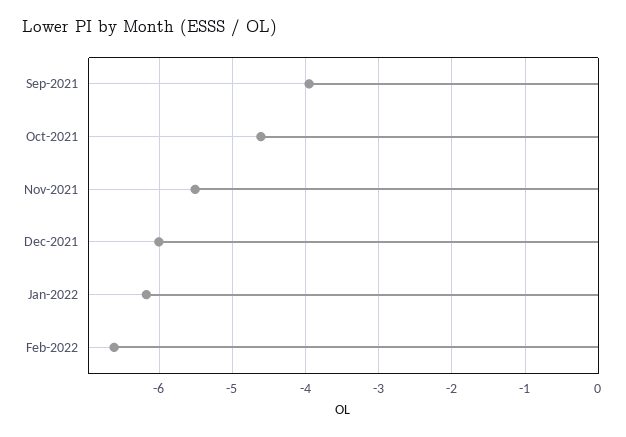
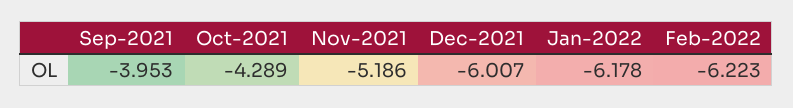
Oct-2021: -4.6 -> -4.289
Nov-2021: -5.5 -> -5.186
Feb-2022: -6.6 -> -6.223

